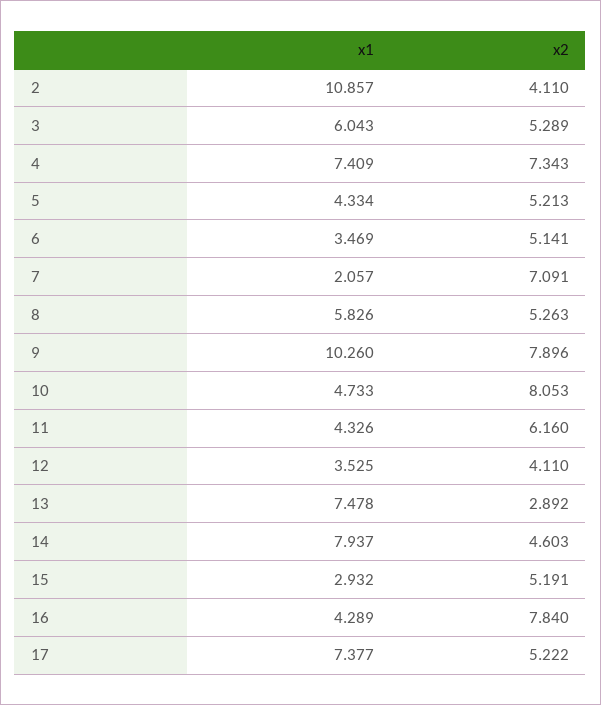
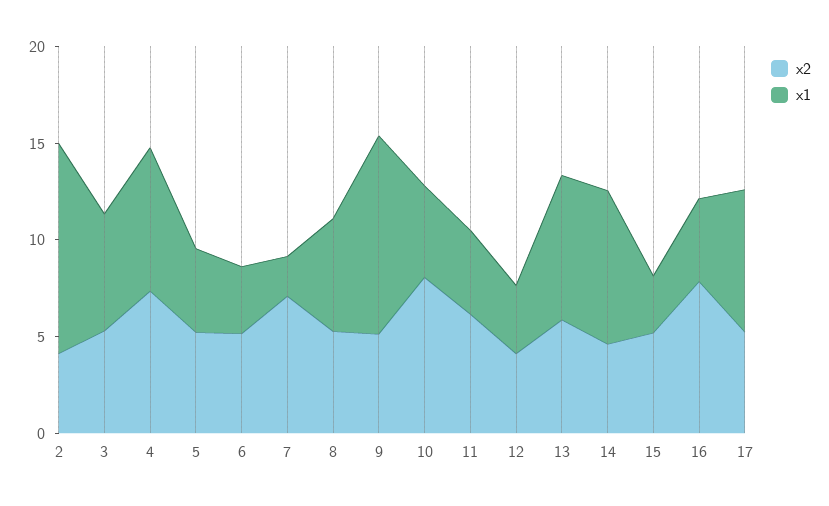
x2, 9: 7.896 -> 5
x2, 13: 2.892 -> 6

